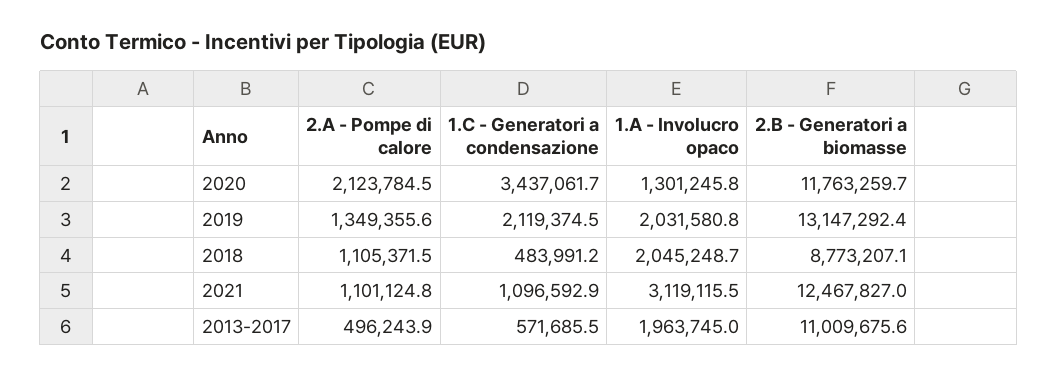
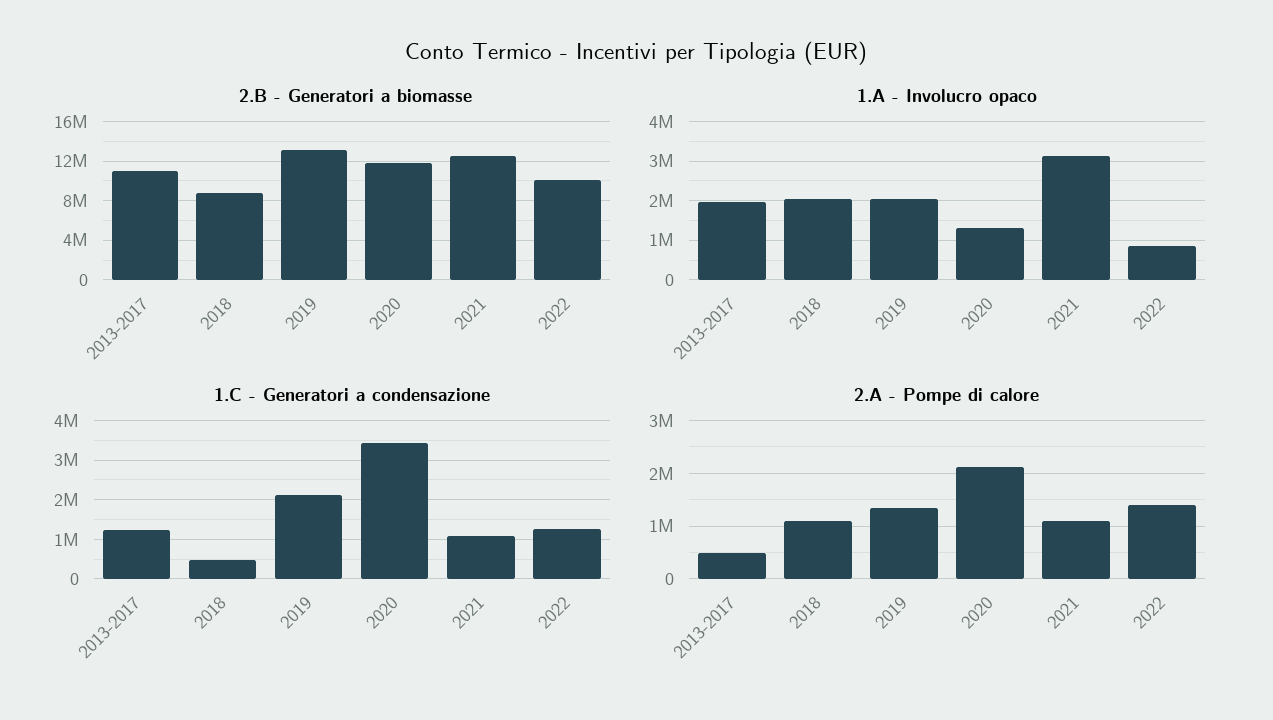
1.C - Generatori a condensazione, 2013-2017: 571685.5 -> 1200000
2.B - Generatori a biomasse, 2022: none -> 10000000
1.A - Involucro opaco, 2022: none -> 800000
1.C - Generatori a condensazione, 2022: none -> 1200000
2.A - Pompe di calore, 2022: none -> 1400000

